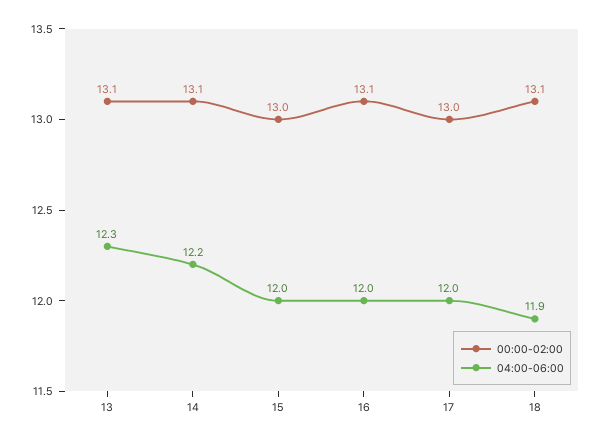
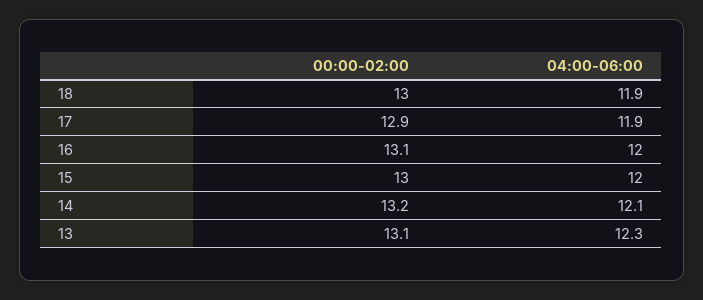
00:00-02:00, 14: 13.1 -> 13.2
04:00-06:00, 14: 12.2 -> 12.1
00:00-02:00, 17: 13 -> 12.9
04:00-06:00, 17: 12 -> 11.9
00:00-02:00, 18: 13.1 -> 13

